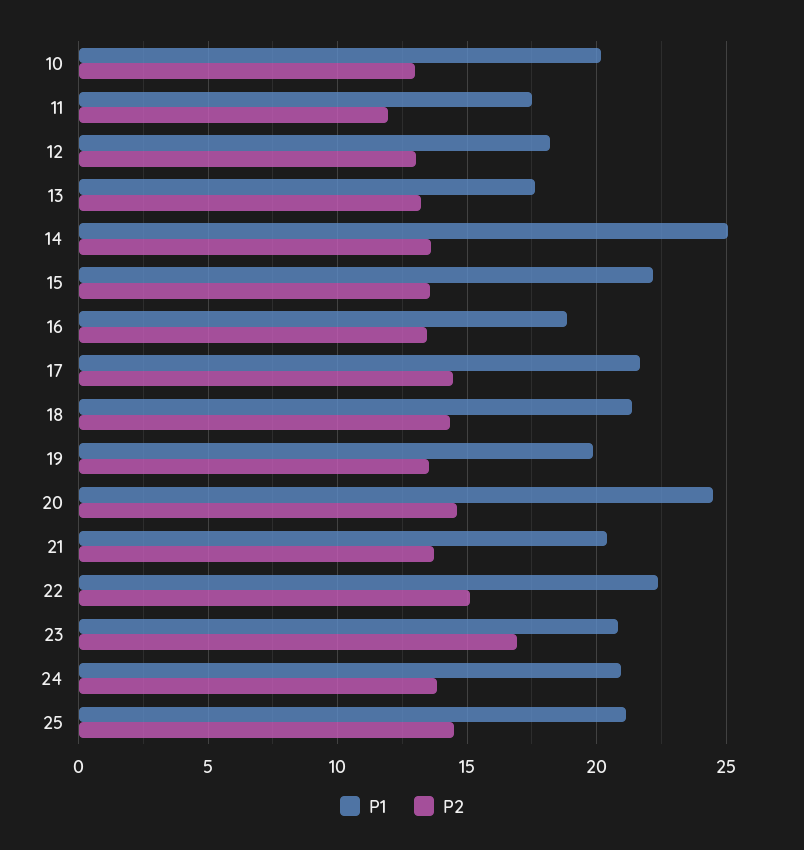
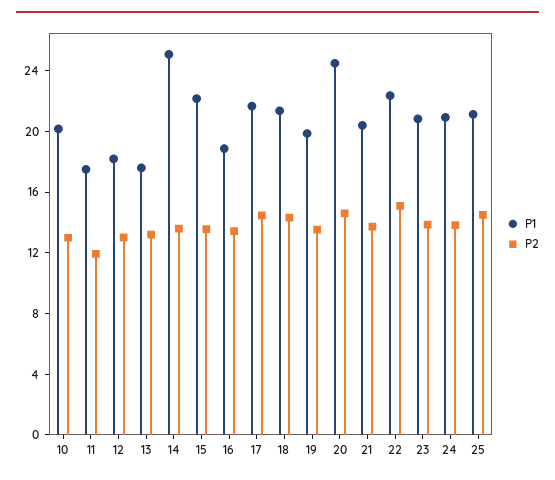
P2, 23: 17 -> 14

